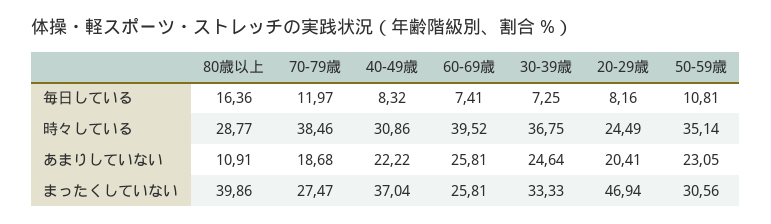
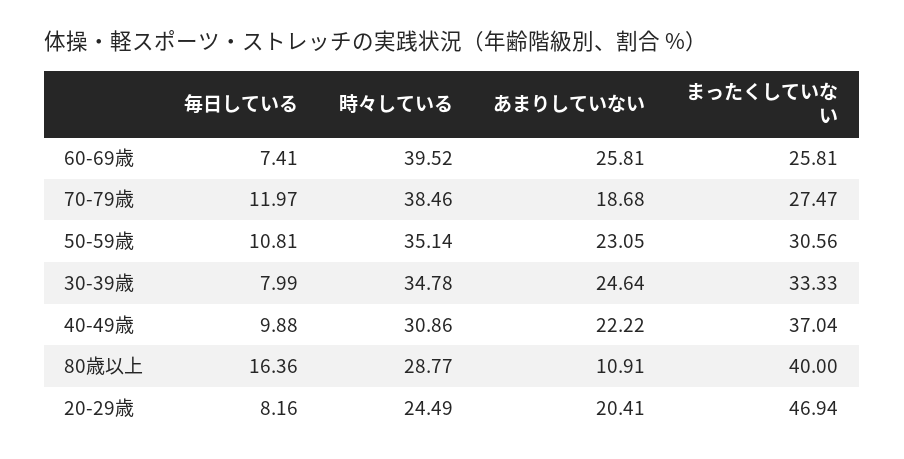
40-49歳, 毎日している: 8.32 -> 9.88
30-39歳, 毎日している: 7.25 -> 7.99
30-39歳, 時々している: 36.75 -> 34.78
80歳以上, まったくしていない: 39.86 -> 40

